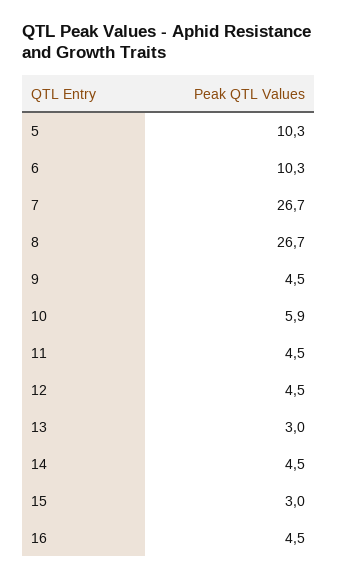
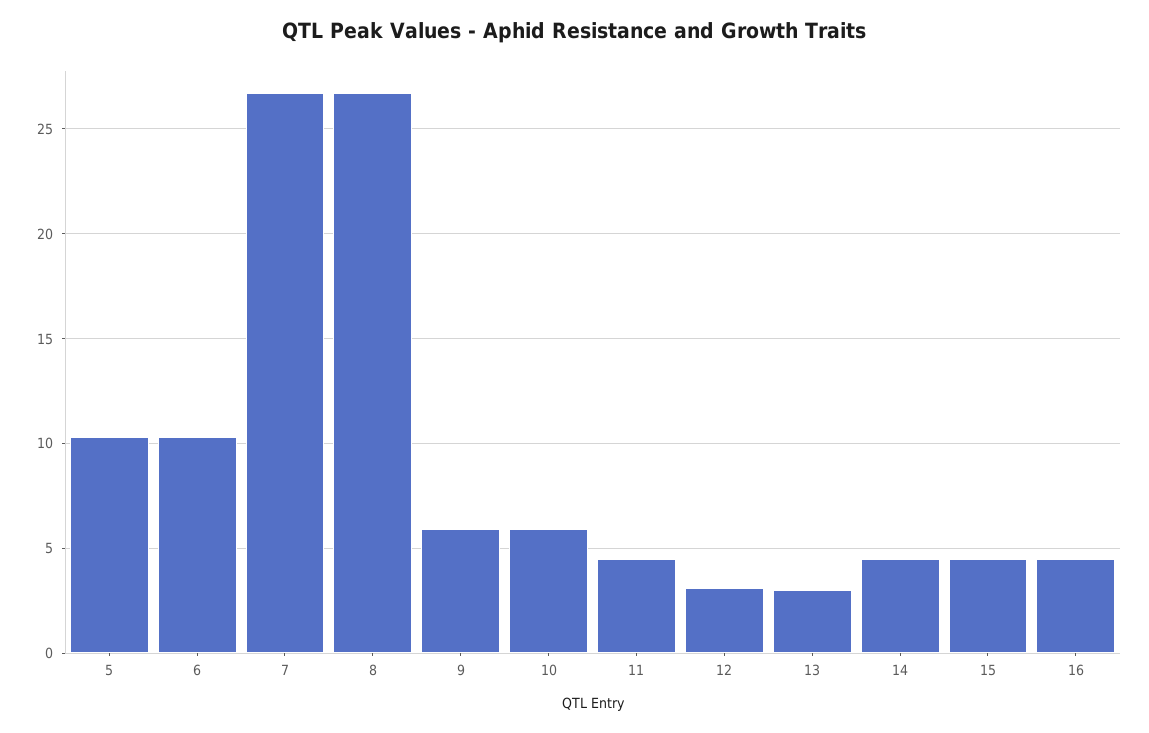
9: 4.5 -> 6
12: 4.5 -> 3
15: 3 -> 4.5

